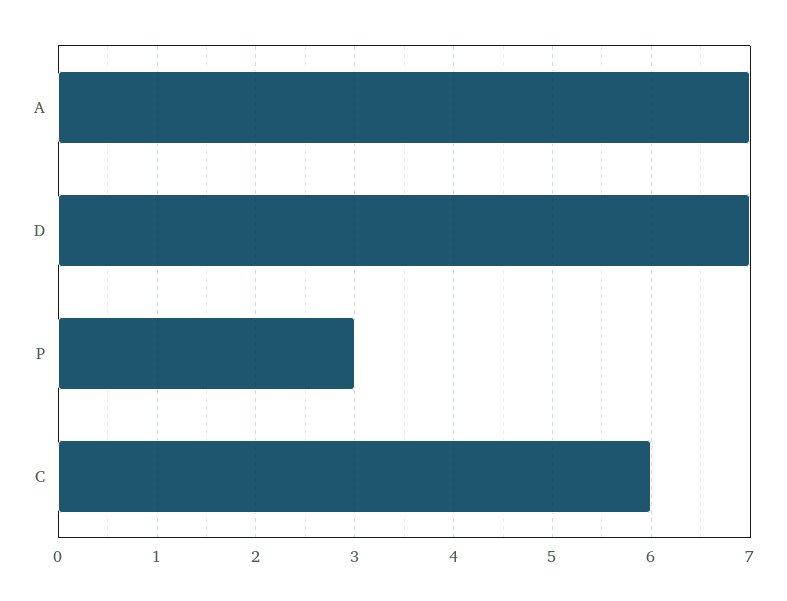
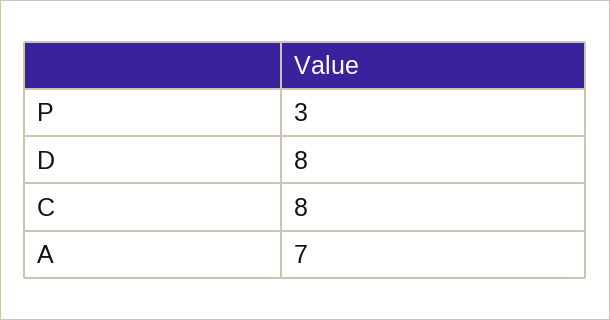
D: 7 -> 8
C: 6 -> 8

